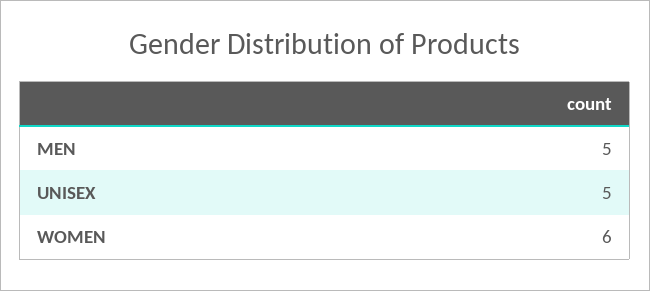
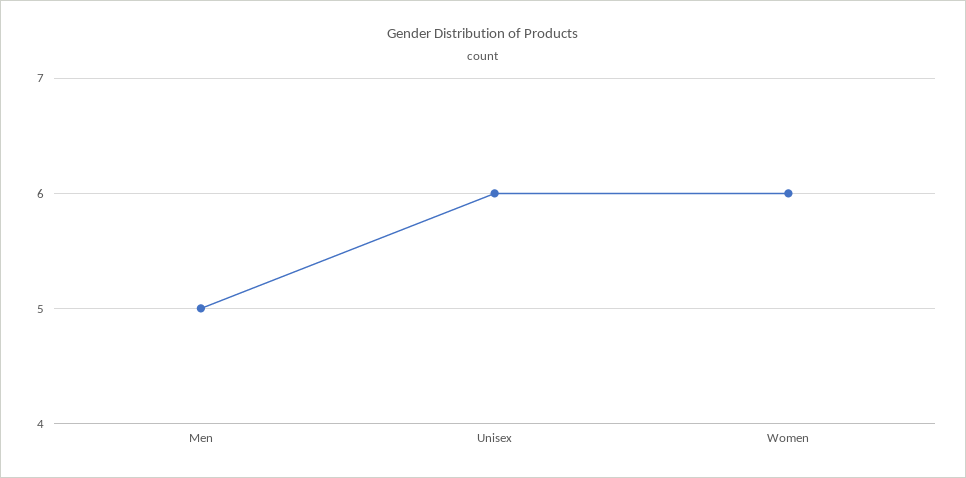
UNISEX: 5 -> 6

